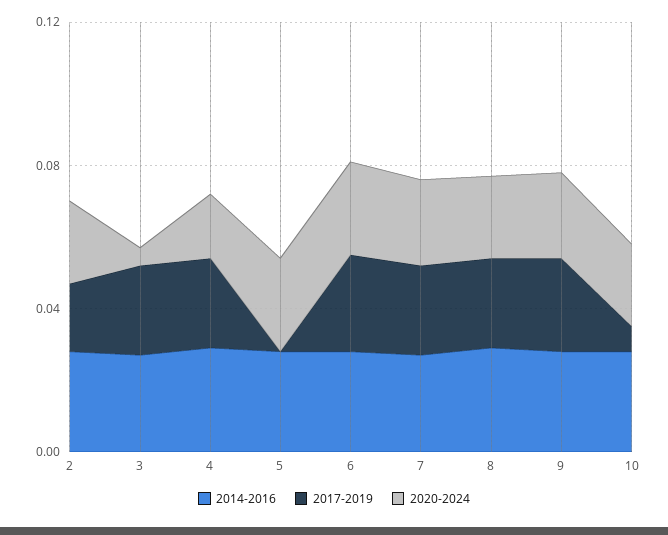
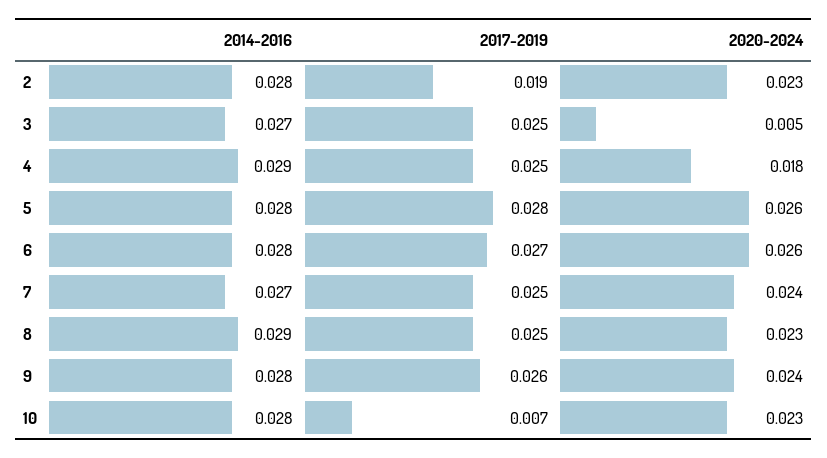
2017-2019, 5: 0 -> 0.028

